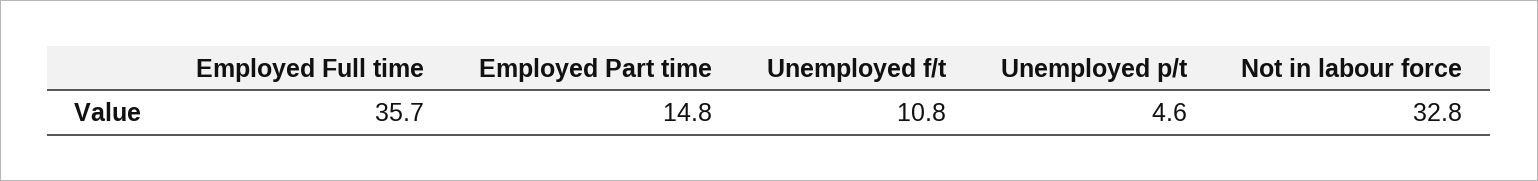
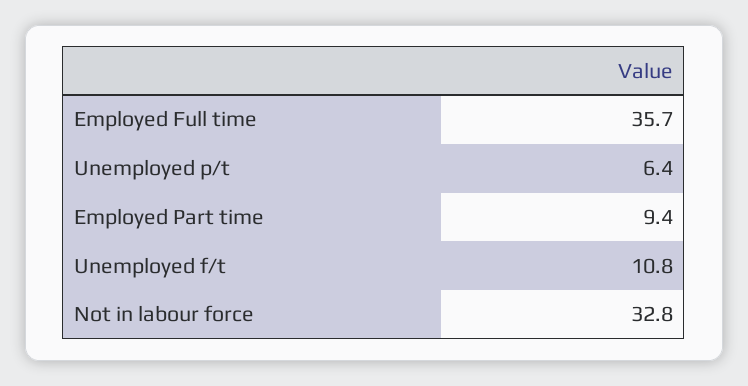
Employed Part time: 14.8 -> 9.4
Unemployed p/t: 4.6 -> 6.4

